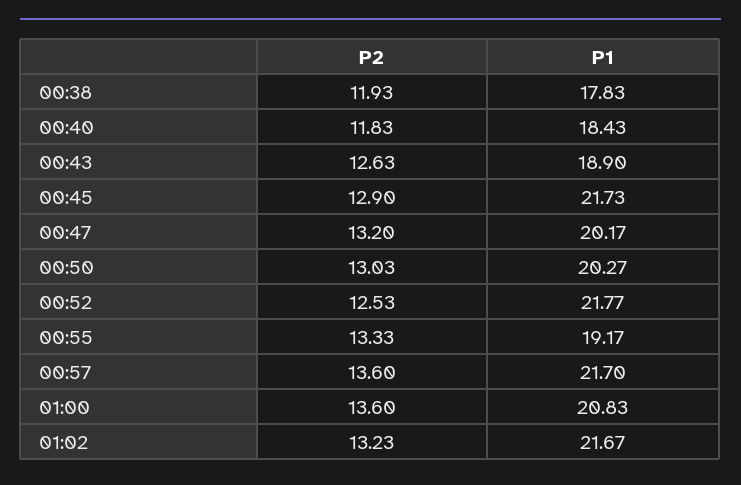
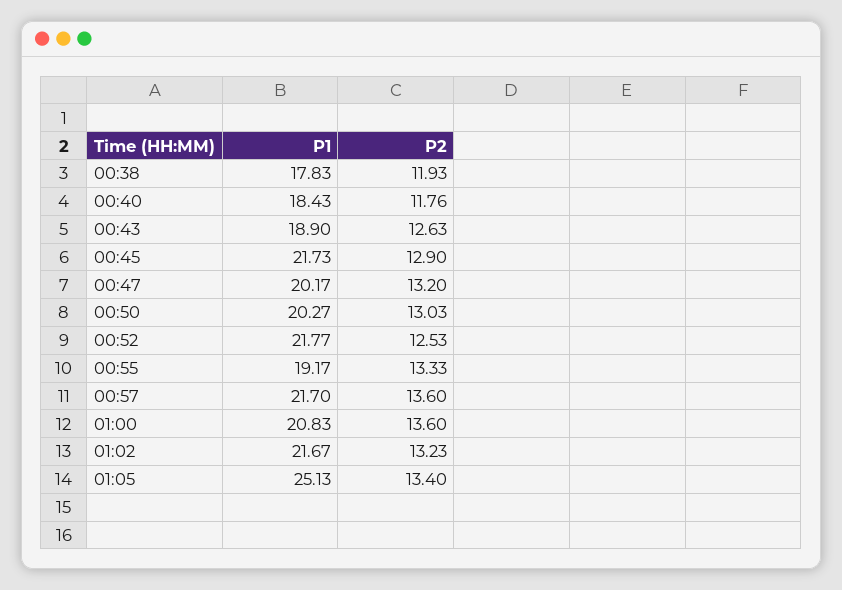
P2, 00:40: 11.83 -> 11.76
P1, 01:05: none -> 25.13
P2, 01:05: none -> 13.4

